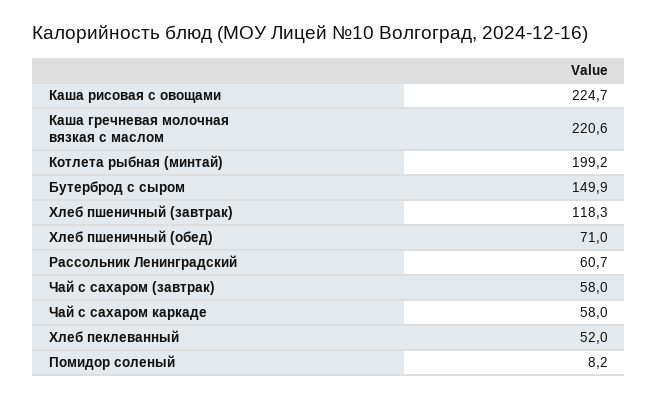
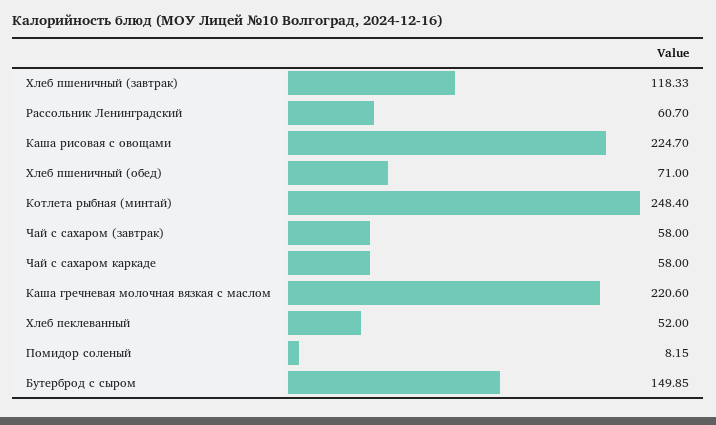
Котлета рыбная (минтай): 199.2 -> 248.4

